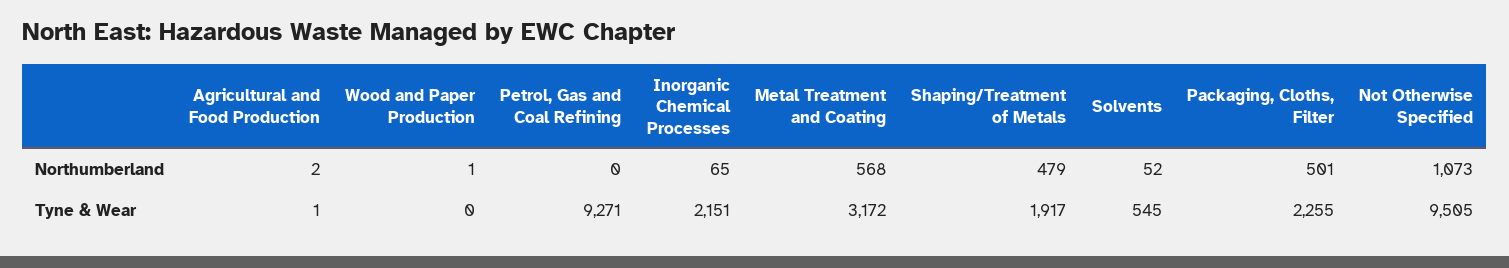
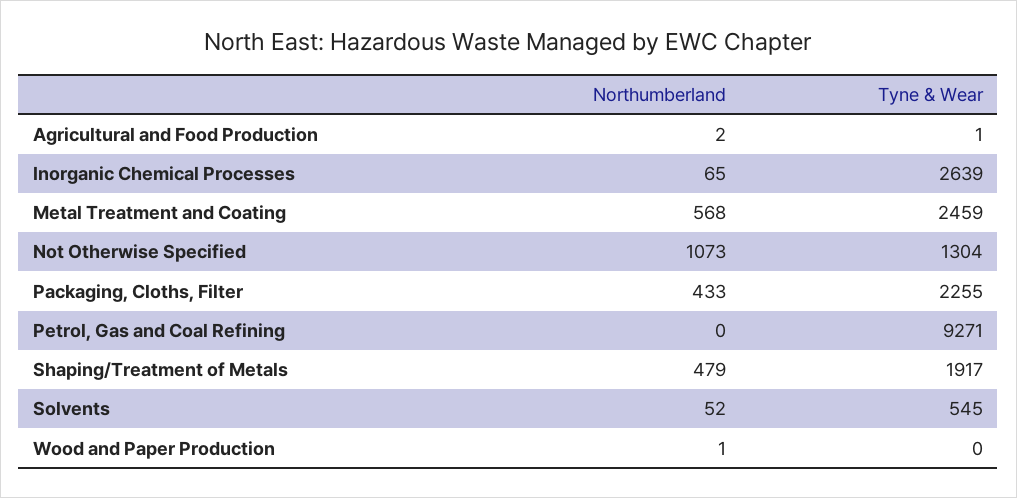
Packaging, Cloths, Filter, Northumberland: 501 -> 433
Inorganic Chemical Processes, Tyne & Wear: 2151 -> 2639
Metal Treatment and Coating, Tyne & Wear: 3172 -> 2459
Not Otherwise Specified, Tyne & Wear: 9505 -> 1304

